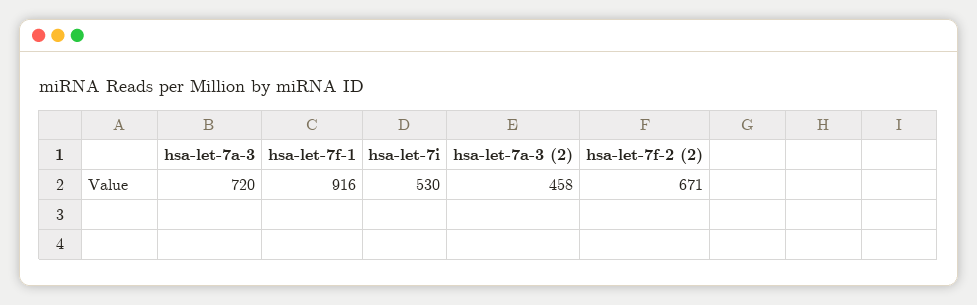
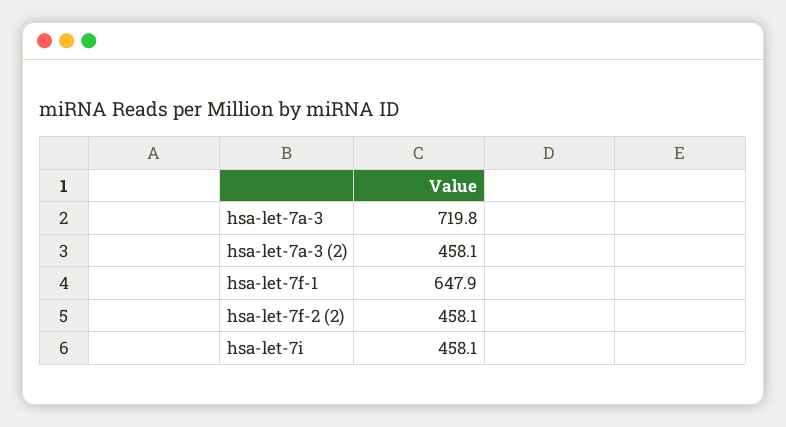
hsa-let-7f-1: 916 -> 647.9
hsa-let-7i: 530 -> 458.1
hsa-let-7f-2 (2): 671 -> 458.1

